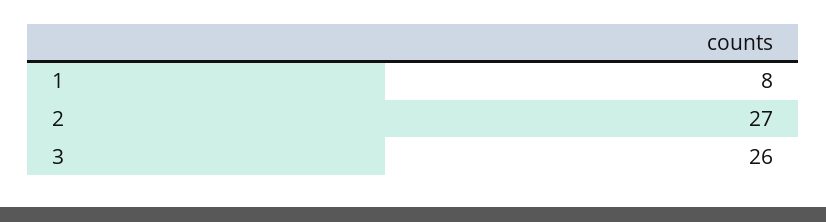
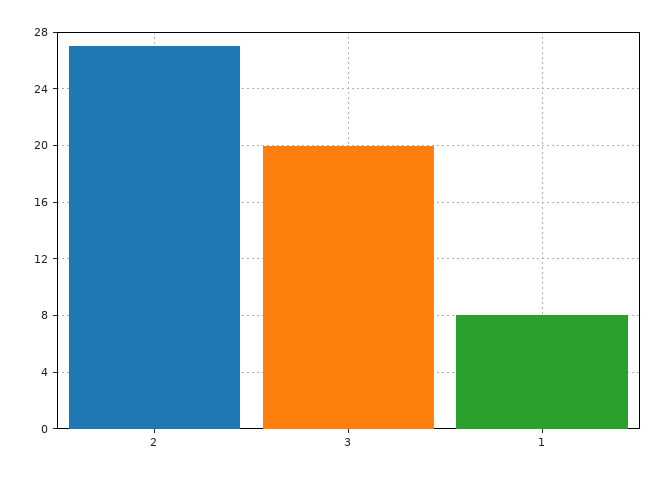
3: 26 -> 20

